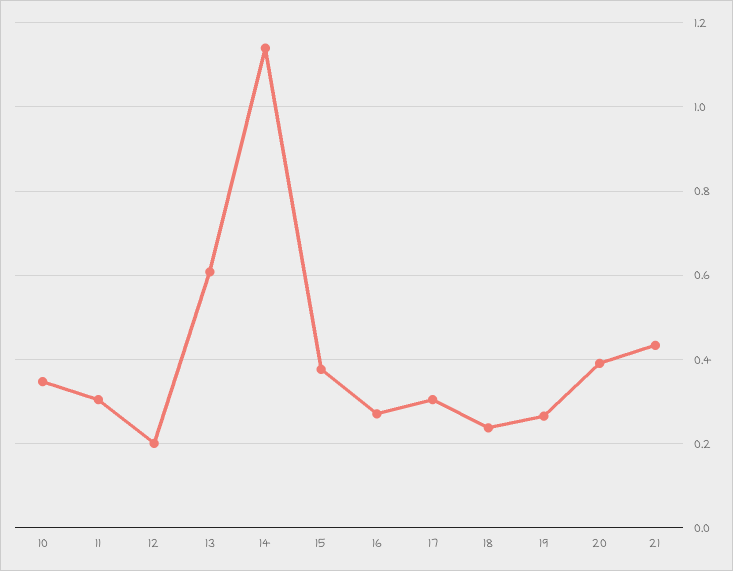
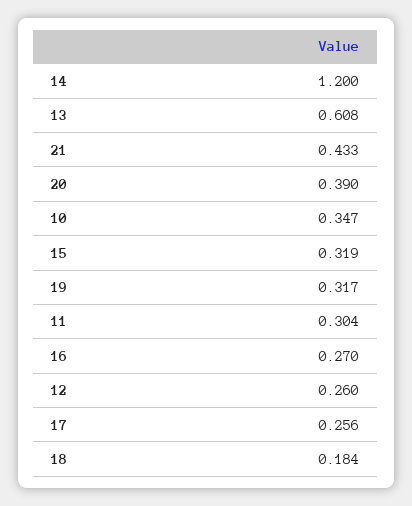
12: 0.2 -> 0.26
14: 1.14 -> 1.2
15: 0.38 -> 0.319
17: 0.3 -> 0.256
18: 0.24 -> 0.184
19: 0.26 -> 0.317

